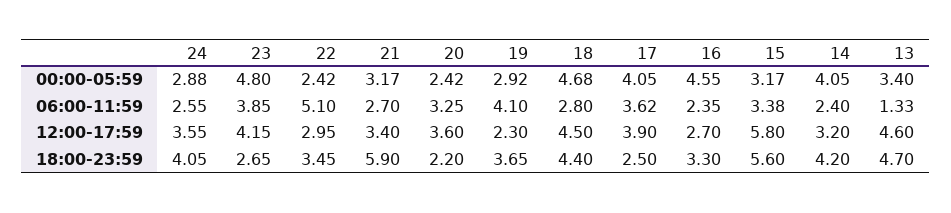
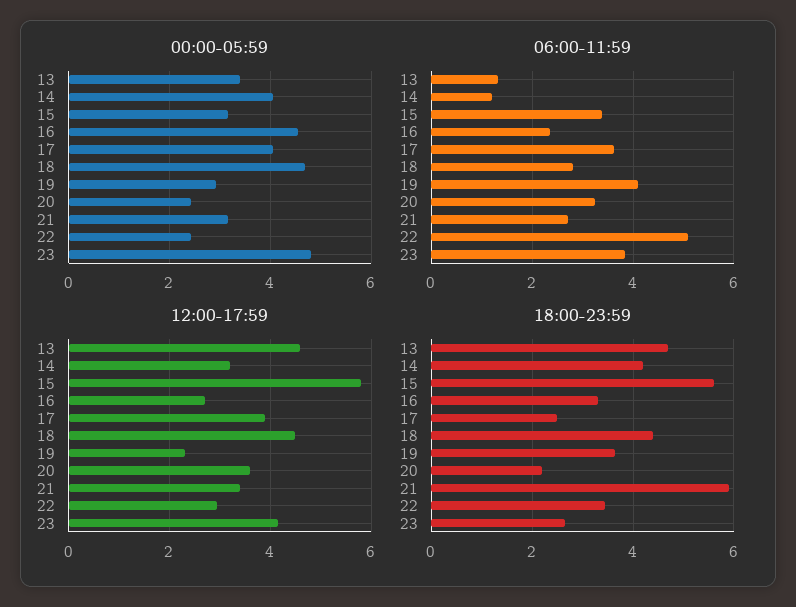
00:00-05:59, 24: 2.88 -> none
06:00-11:59, 24: 2.55 -> none
06:00-11:59, 14: 2.4 -> 1.2
12:00-17:59, 24: 3.55 -> none
18:00-23:59, 24: 4.05 -> none

